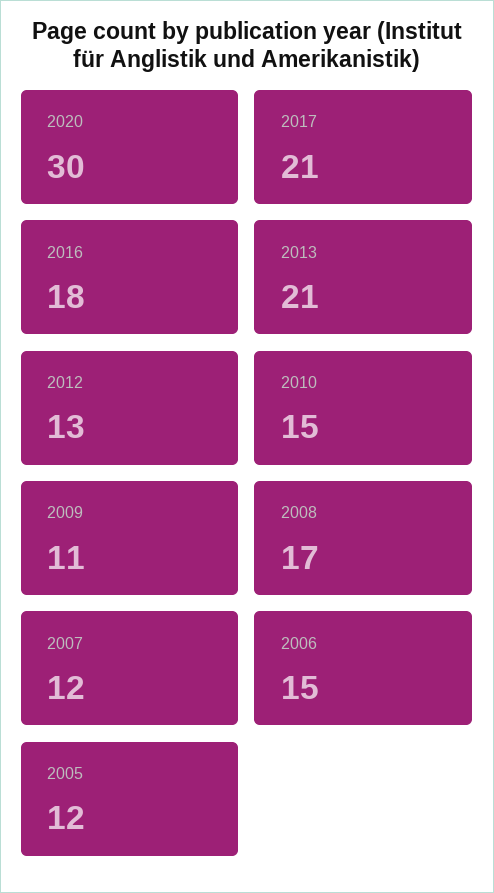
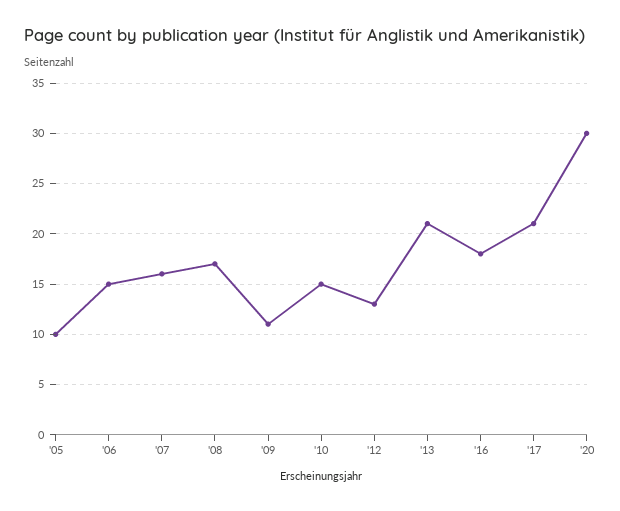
2007: 12 -> 16
2005: 12 -> 10

